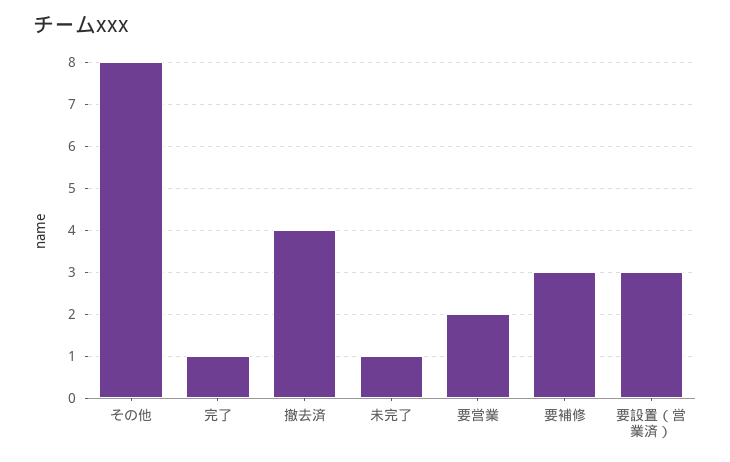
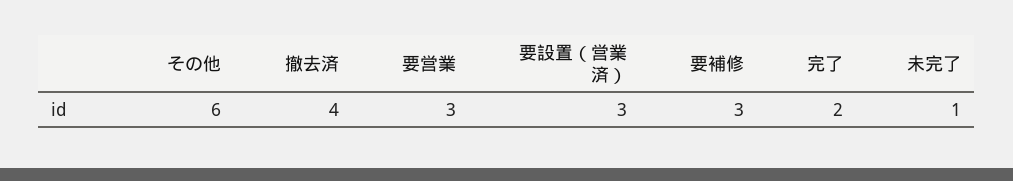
その他: 8 -> 6
完了: 1 -> 2
要営業: 2 -> 3

